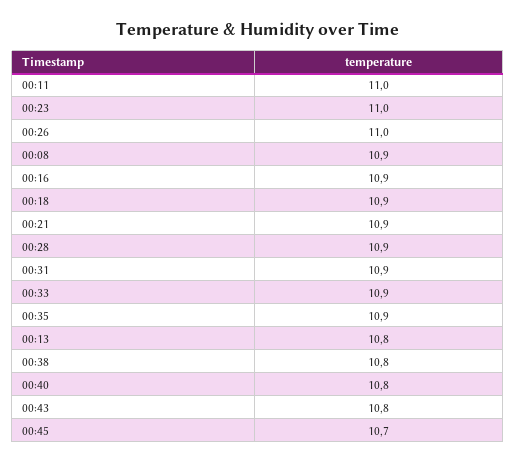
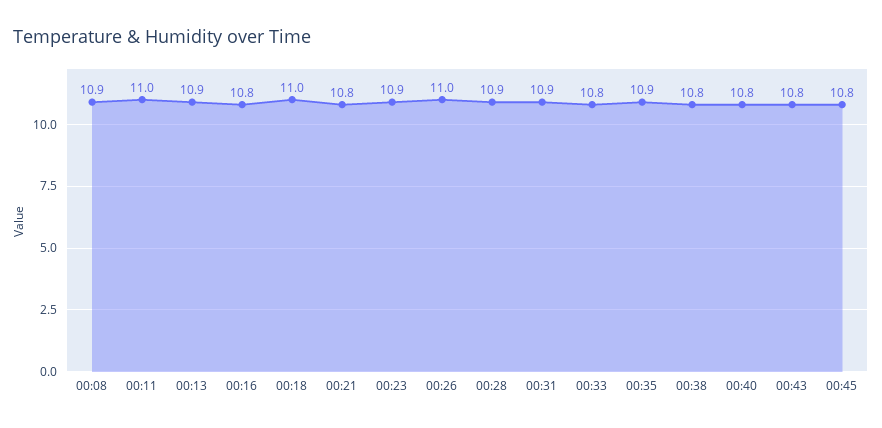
00:23: 11 -> 10.9
00:16: 10.9 -> 10.8
00:18: 10.9 -> 11
00:21: 10.9 -> 10.8
00:33: 10.9 -> 10.8
00:13: 10.8 -> 10.9
00:45: 10.7 -> 10.8

